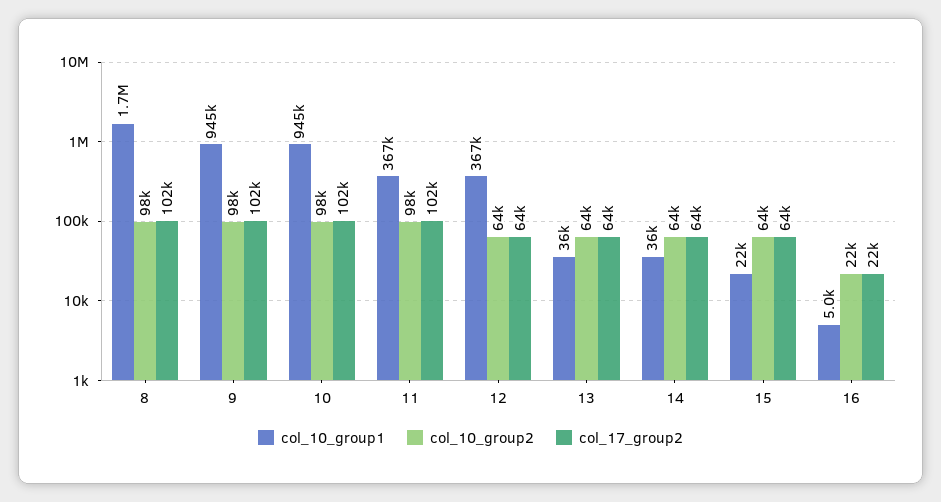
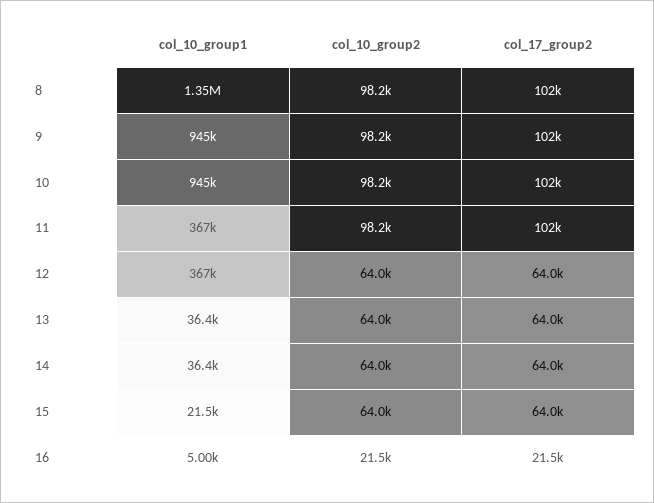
col_10_group1, 8: 1700000 -> 1350000

